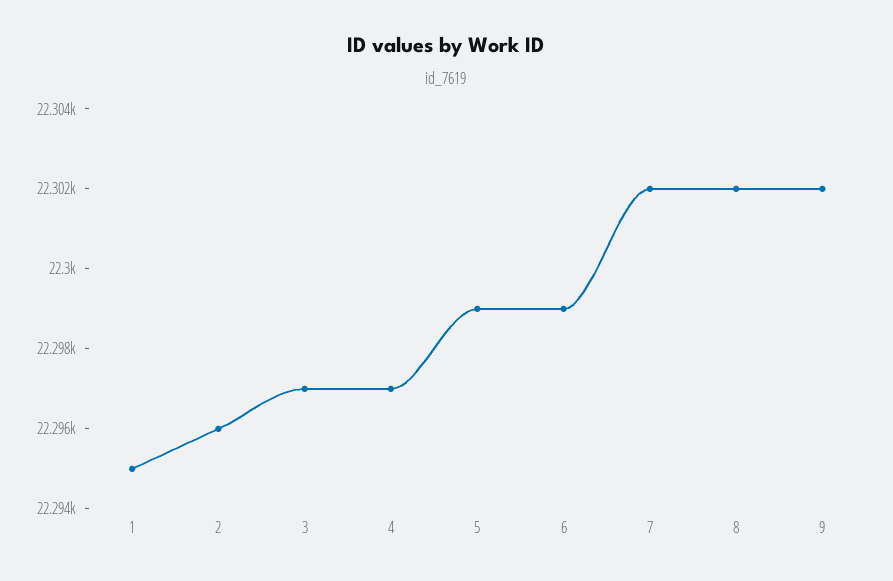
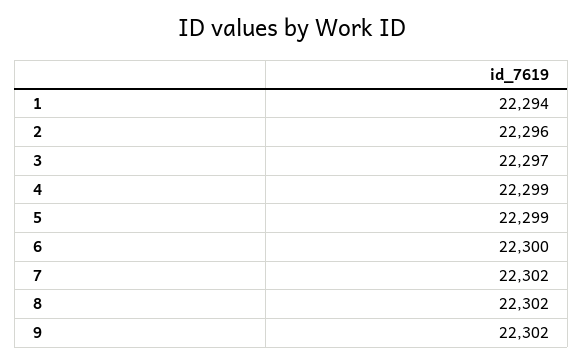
1: 22295 -> 22294
4: 22297 -> 22299
6: 22299 -> 22300

